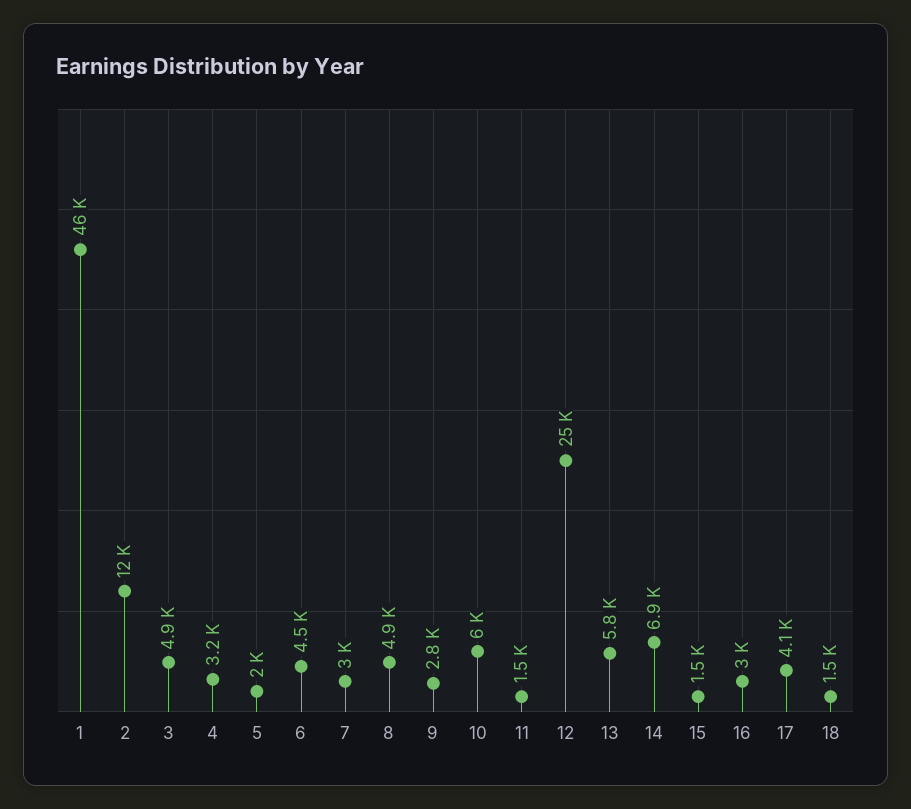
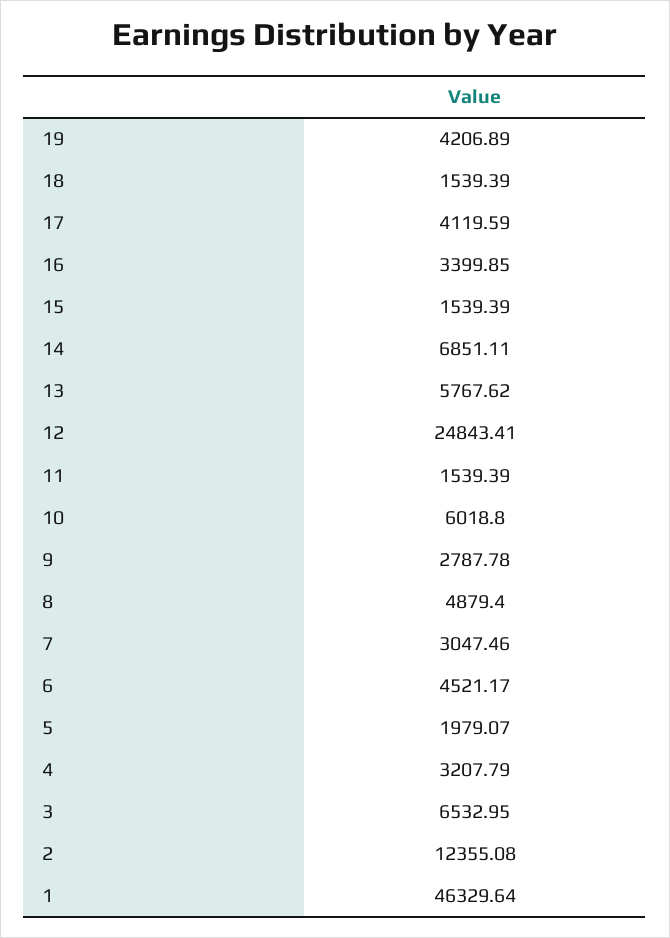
3: 4900 -> 6532.95
16: 3000 -> 3399.85
19: none -> 4206.89

